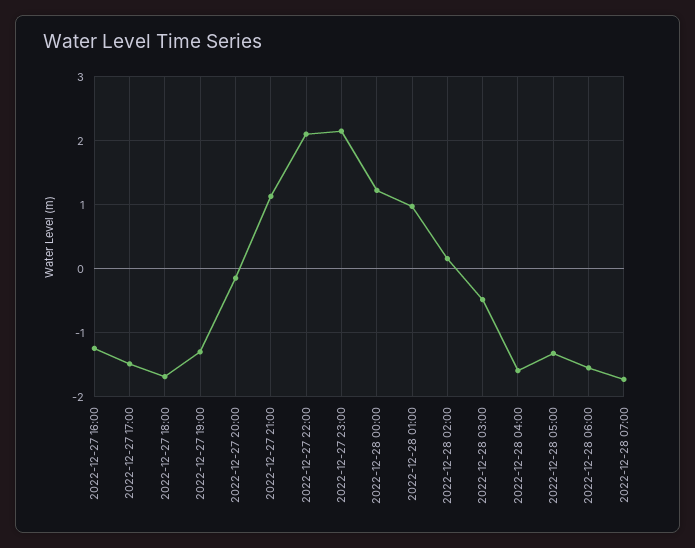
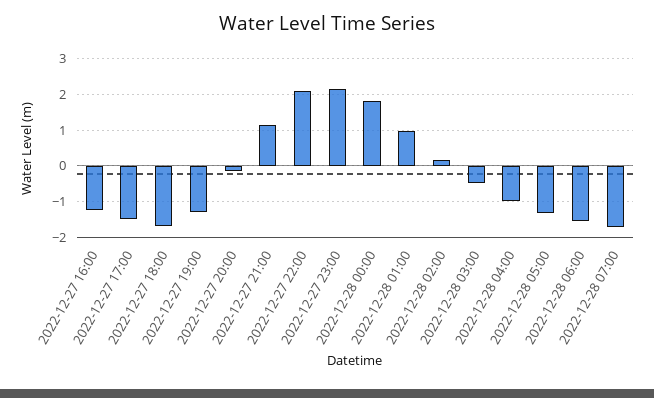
2022-12-28 00:00: 1.2 -> 1.8
2022-12-28 04:00: -1.6 -> -1

